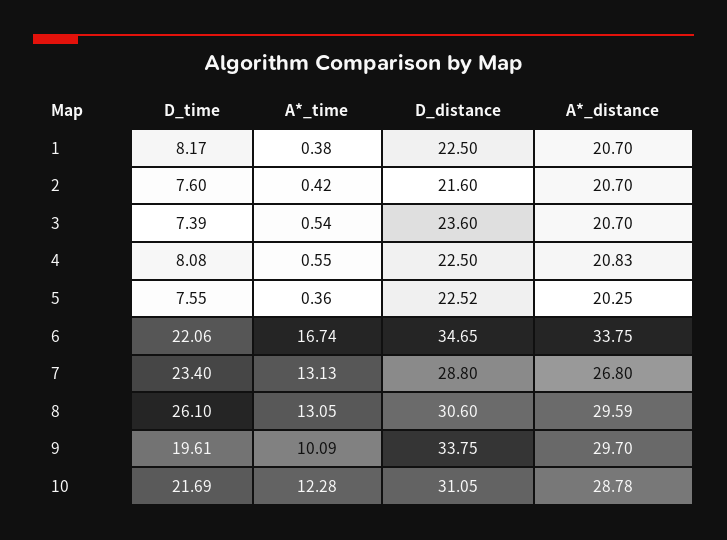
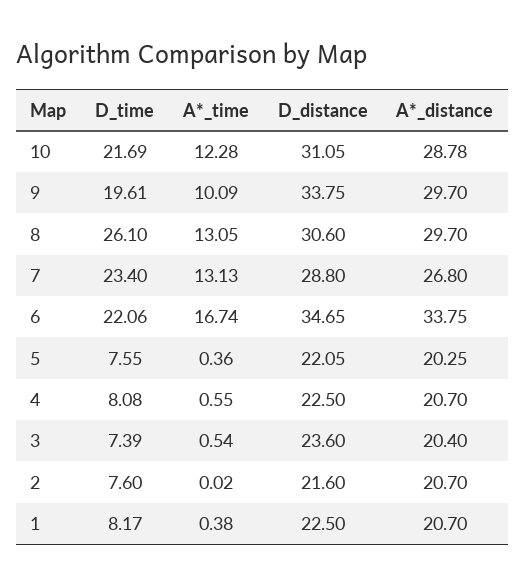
A*_time, 2: 0.42 -> 0.02
A*_distance, 3: 20.7 -> 20.4
A*_distance, 4: 20.83 -> 20.7
D_distance, 5: 22.52 -> 22.05
A*_distance, 8: 29.59 -> 29.7

